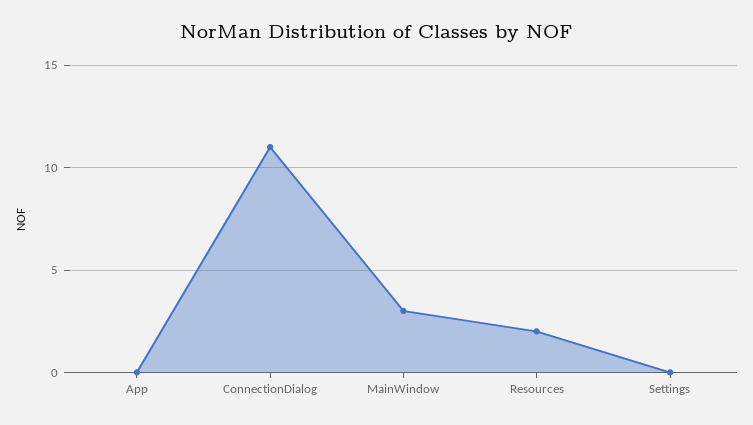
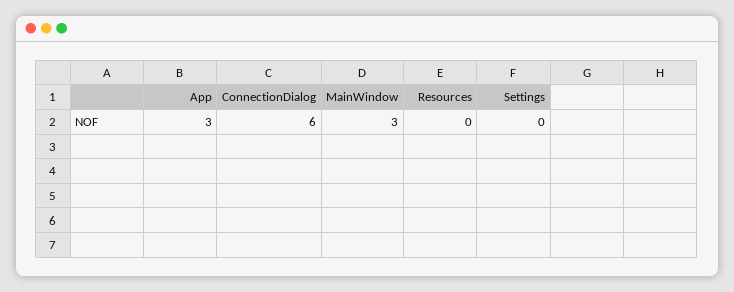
App: 0 -> 3
ConnectionDialog: 11 -> 6
Resources: 2 -> 0

